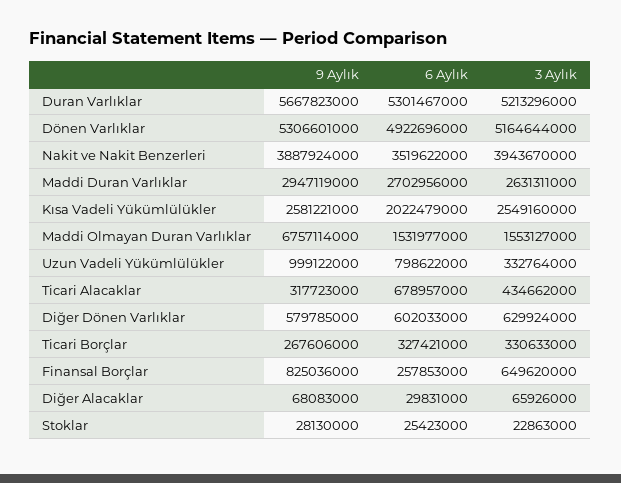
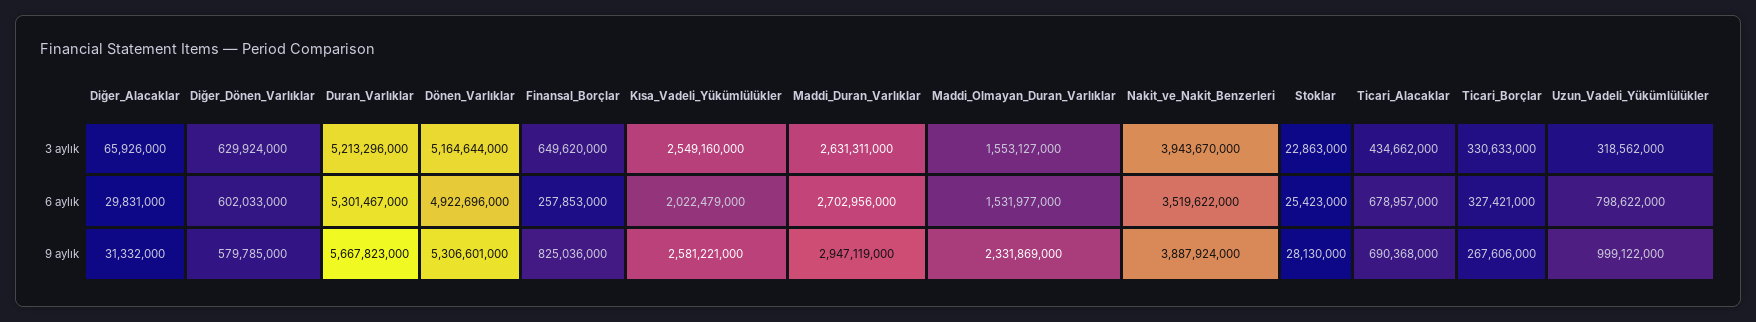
9 Aylık, Maddi Olmayan Duran Varlıklar: 6757114000 -> 2331869000
3 Aylık, Uzun Vadeli Yükümlülükler: 332764000 -> 318562000
9 Aylık, Ticari Alacaklar: 317723000 -> 690368000
9 Aylık, Diğer Alacaklar: 68083000 -> 31332000

